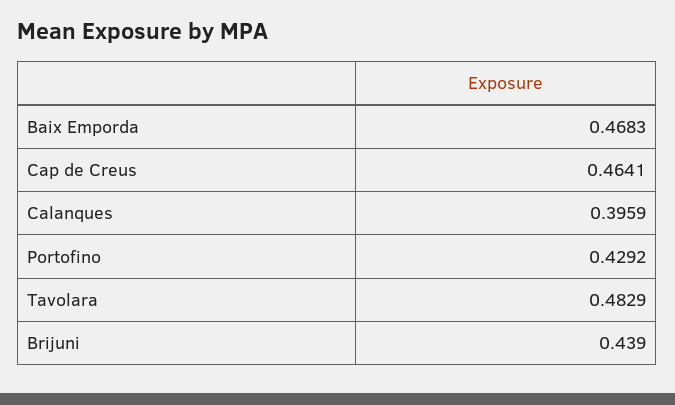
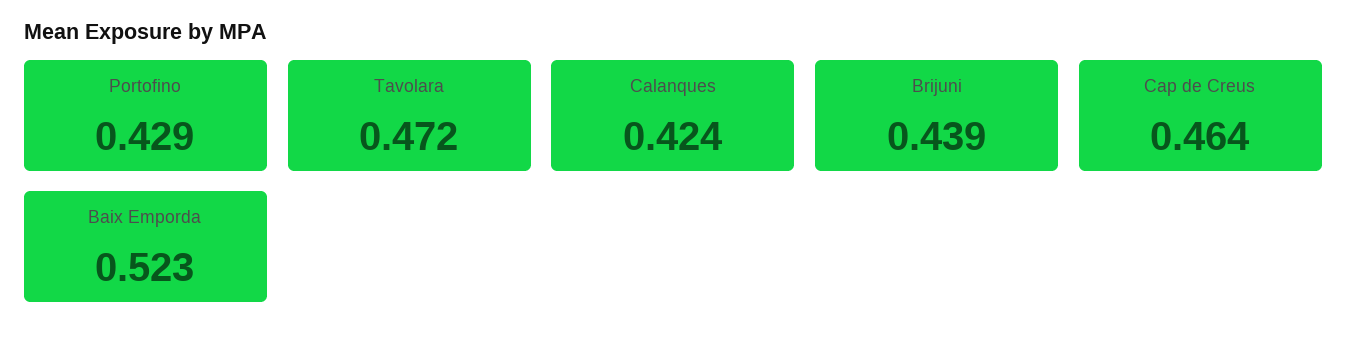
Baix Emporda: 0.4683 -> 0.523
Calanques: 0.3959 -> 0.424
Tavolara: 0.4829 -> 0.472

